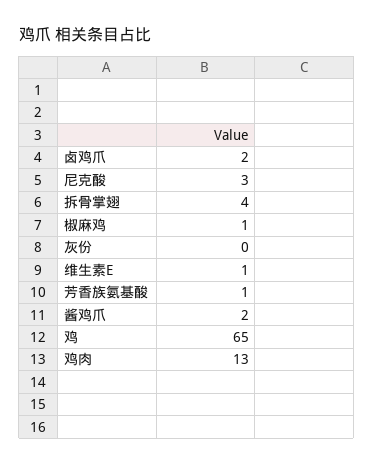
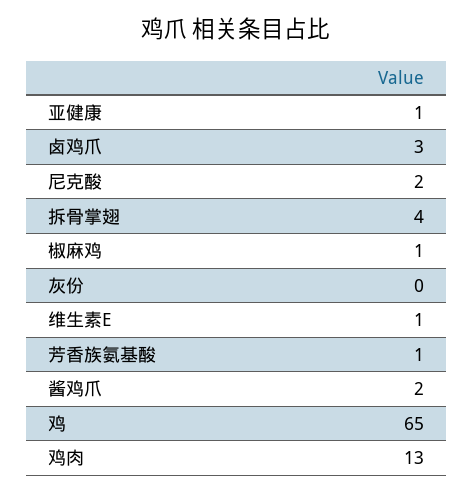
卤鸡爪: 2 -> 3
尼克酸: 3 -> 2
亚健康: none -> 1

